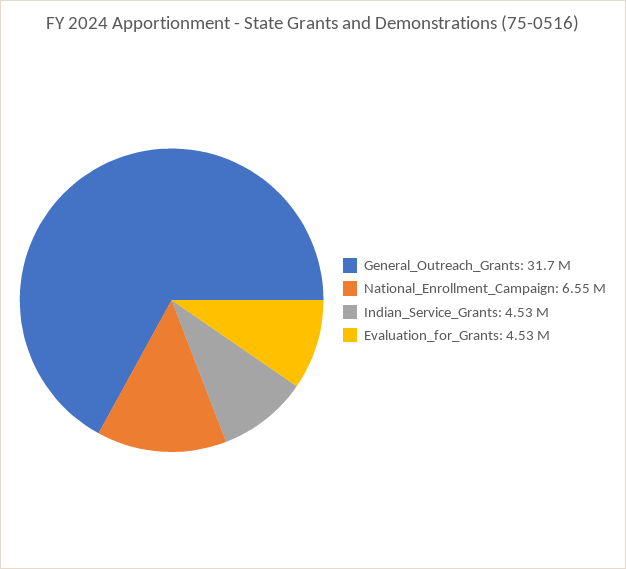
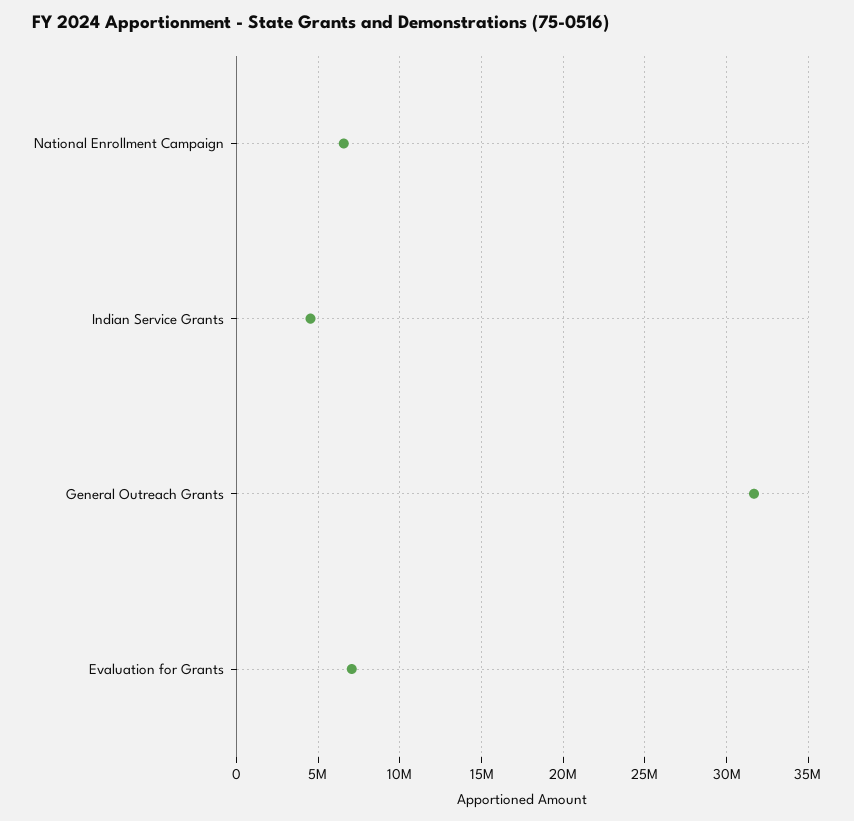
Evaluation_for_Grants: 4530000 -> 7000000

